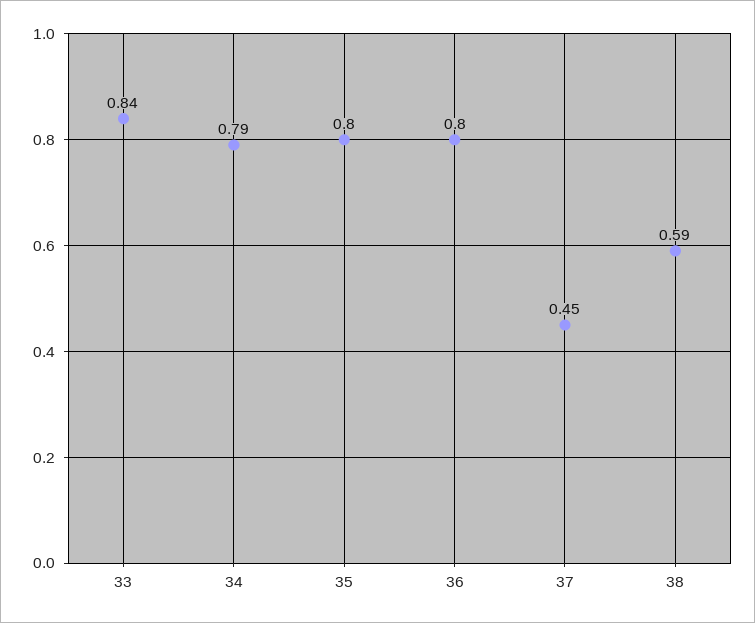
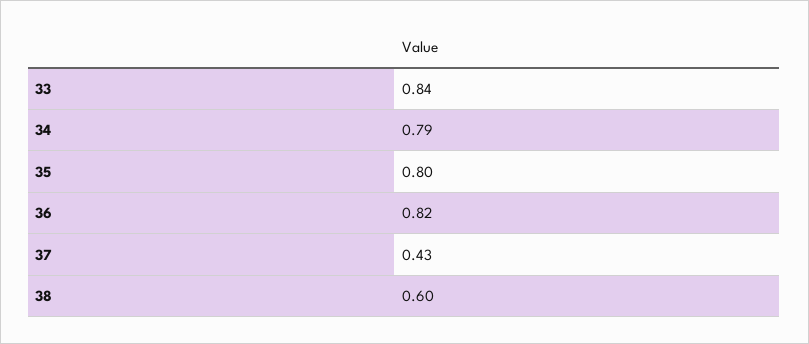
36: 0.8 -> 0.82
37: 0.45 -> 0.43
38: 0.59 -> 0.6

